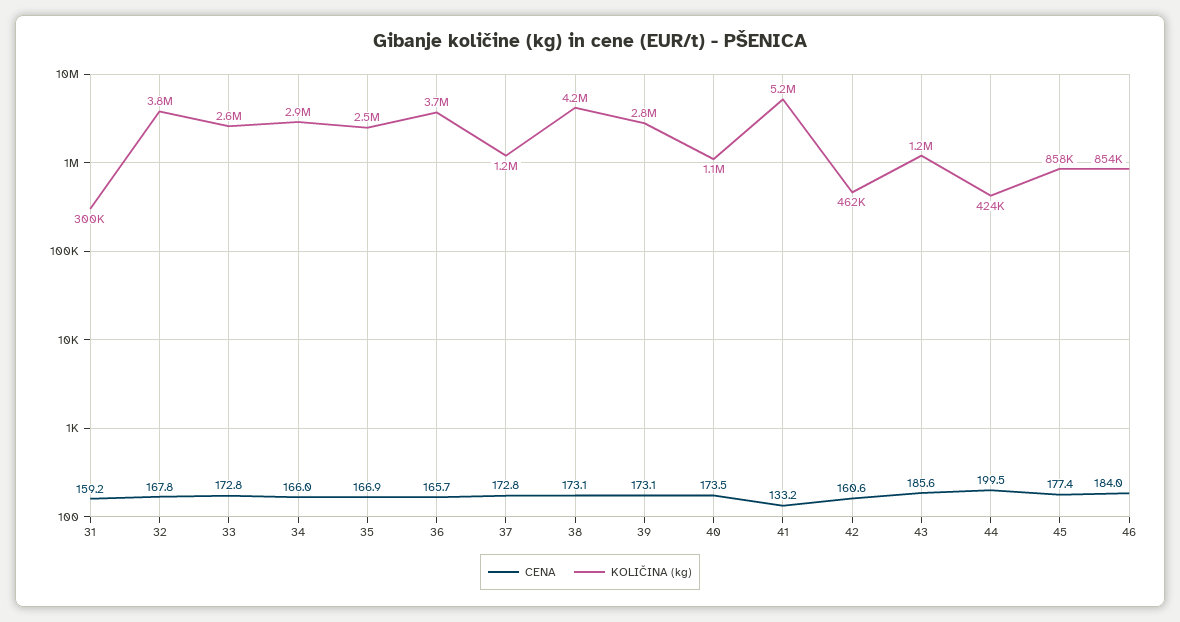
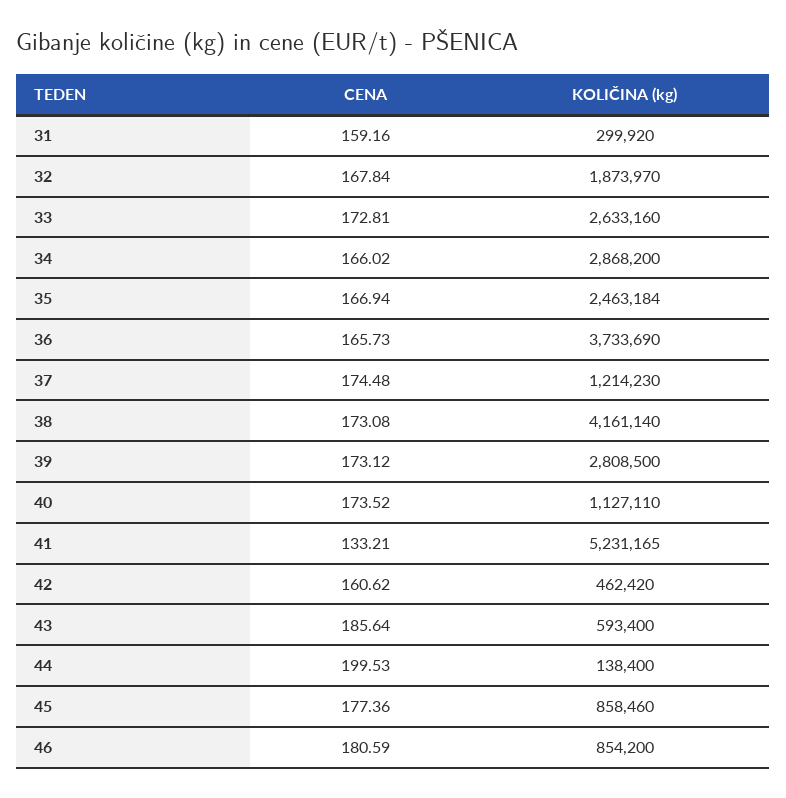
KOLIČINA (kg), 32: 3800000 -> 1873970
CENA, 37: 172.8 -> 174.48
KOLIČINA (kg), 43: 1200000 -> 593400
KOLIČINA (kg), 44: 424000 -> 138400
CENA, 46: 184 -> 180.59

